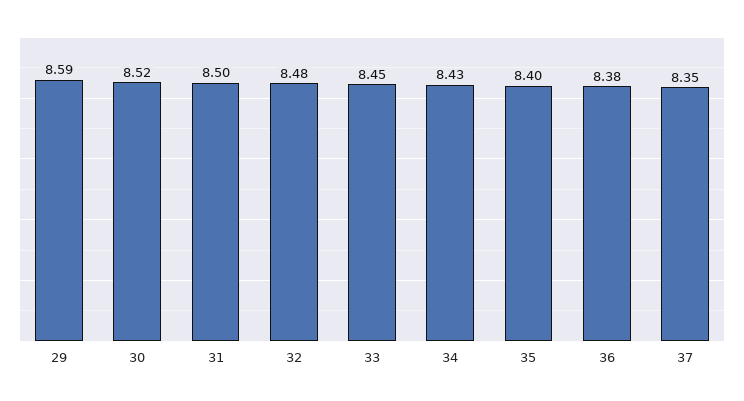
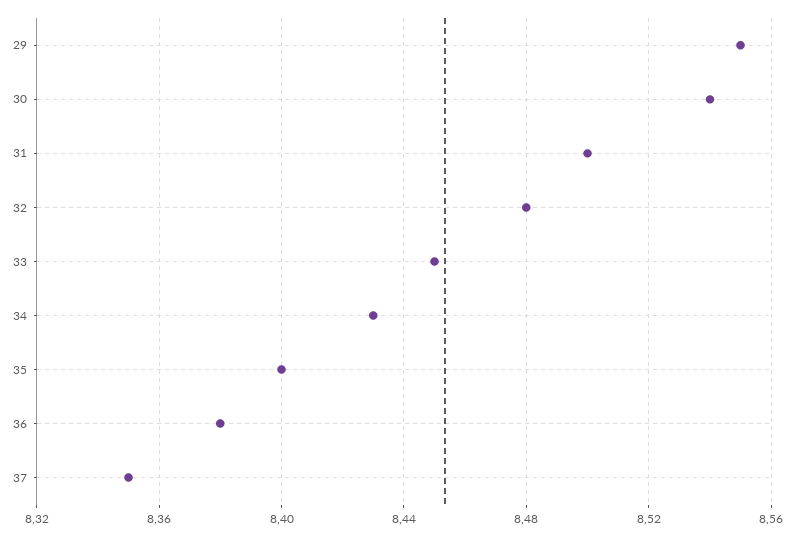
29: 8.59 -> 8.55
30: 8.52 -> 8.54

